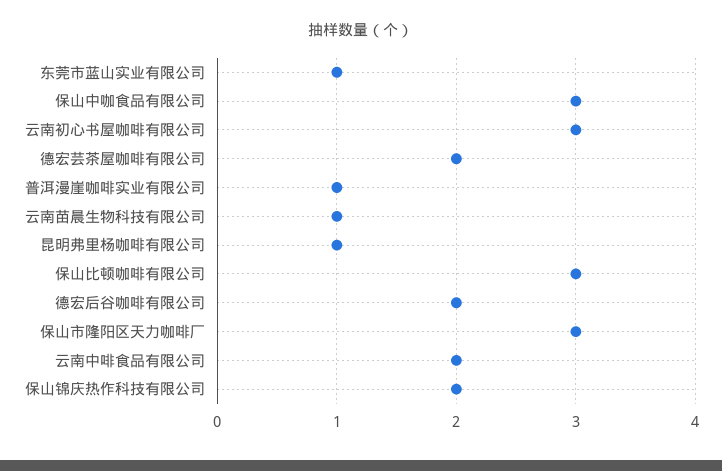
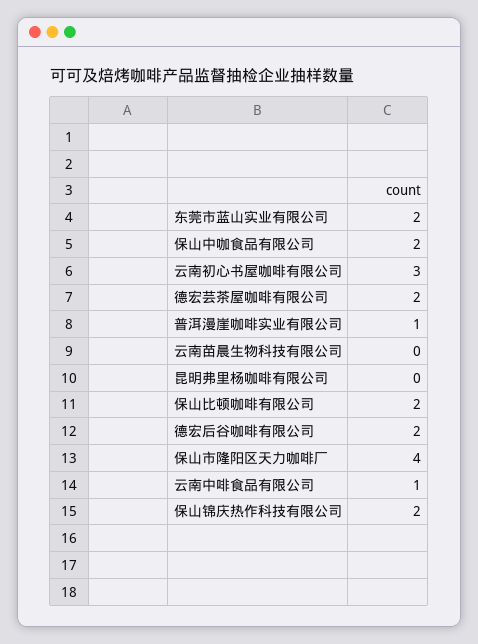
东莞市蓝山实业有限公司: 1 -> 2
保山中咖食品有限公司: 3 -> 2
云南苗晨生物科技有限公司: 1 -> 0
昆明弗里杨咖啡有限公司: 1 -> 0
保山比顿咖啡有限公司: 3 -> 2
保山市隆阳区天力咖啡厂: 3 -> 4
云南中啡食品有限公司: 2 -> 1

